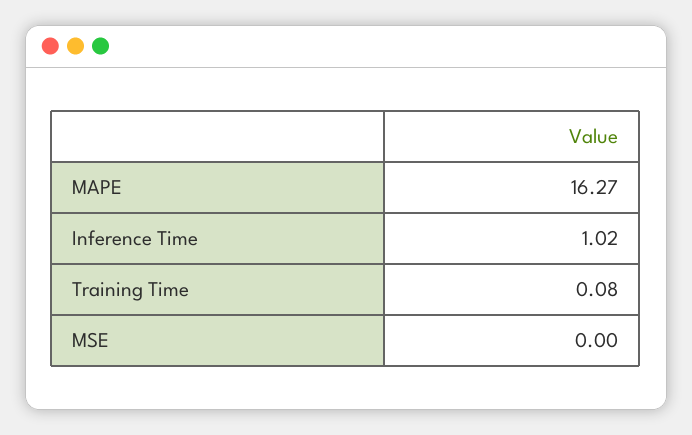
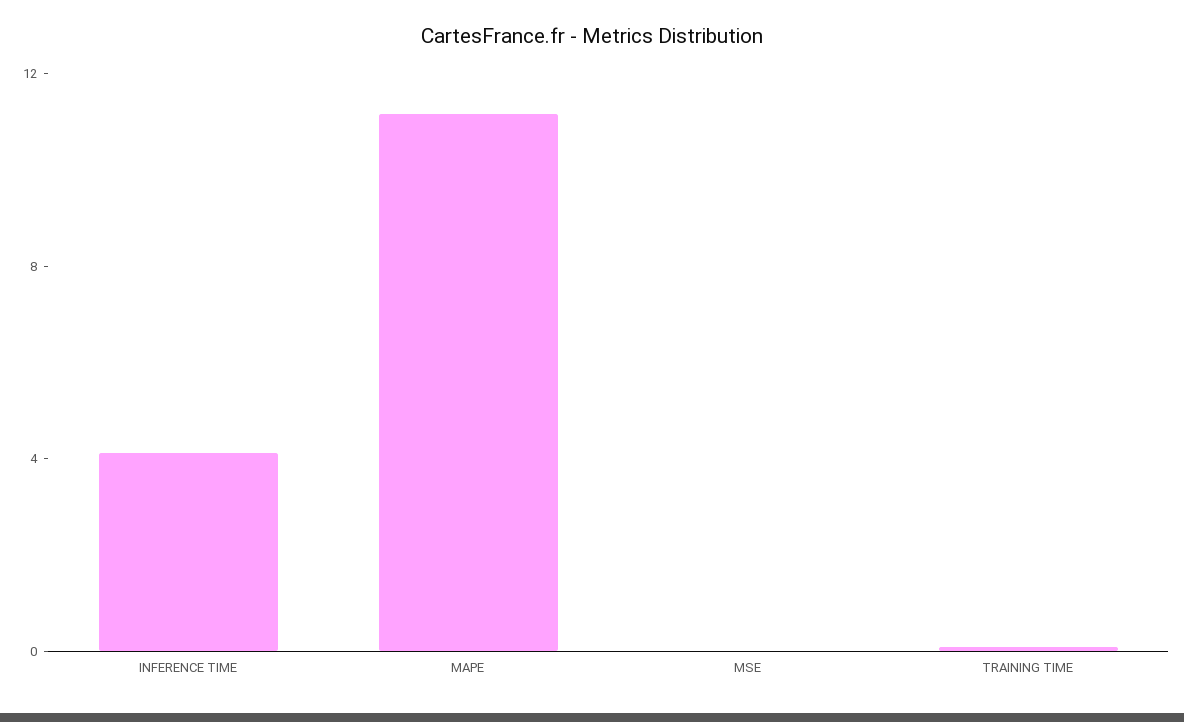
MAPE: 16.27 -> 11
Inference Time: 1.02 -> 4

